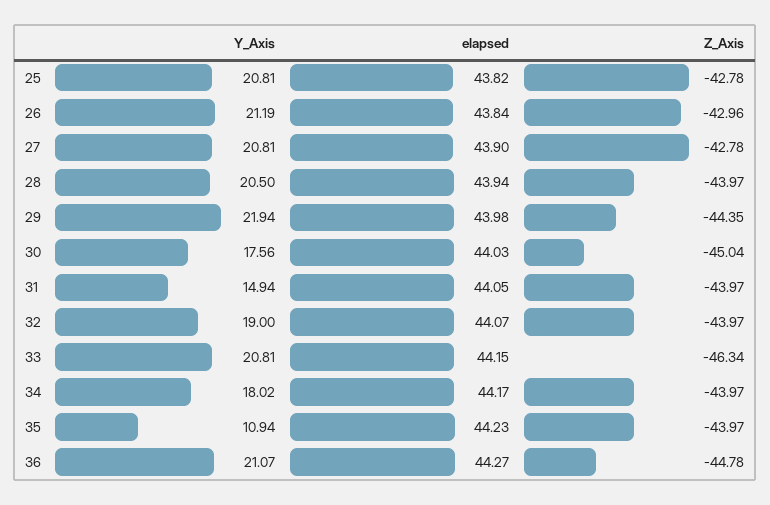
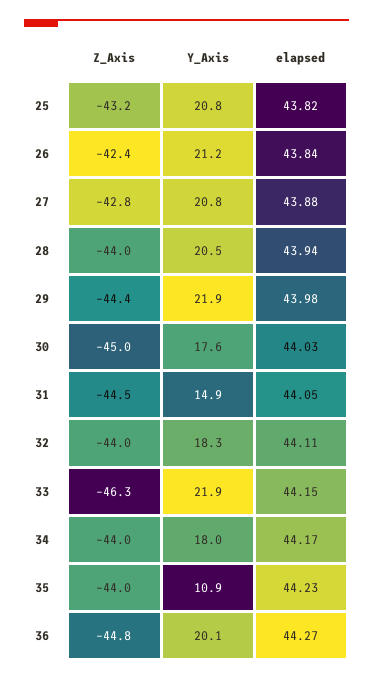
Z_Axis, 25: -42.78 -> -43.2
Z_Axis, 26: -42.96 -> -42.4
elapsed, 27: 43.9 -> 43.88
Z_Axis, 31: -43.97 -> -44.5
Y_Axis, 32: 19 -> 18.3
elapsed, 32: 44.07 -> 44.11
Y_Axis, 33: 20.81 -> 21.9
Y_Axis, 36: 21.07 -> 20.1

